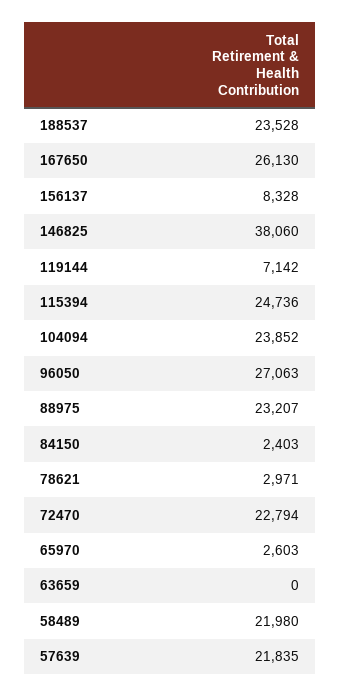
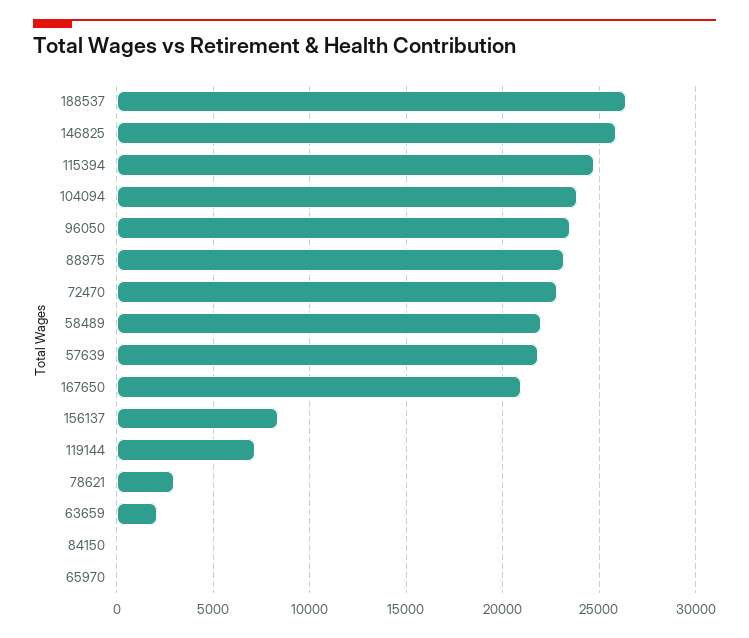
188537: 23528 -> 26500
167650: 26130 -> 21000
146825: 38060 -> 26000
96050: 27063 -> 23500
84150: 2403 -> 0
65970: 2603 -> 0
63659: 0 -> 2000

